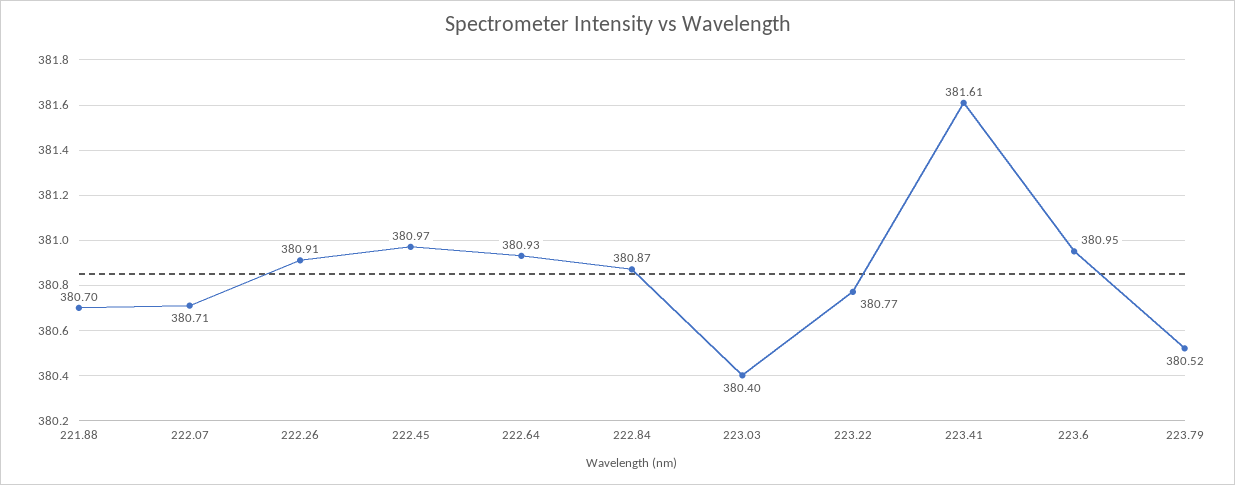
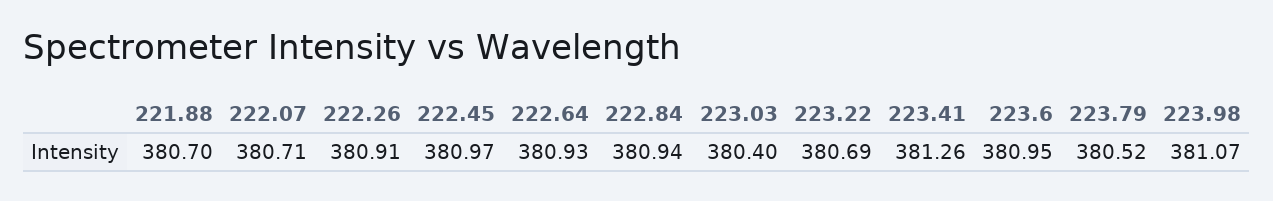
222.84: 380.87 -> 380.94
223.22: 380.77 -> 380.69
223.41: 381.61 -> 381.26
223.98: none -> 381.07

